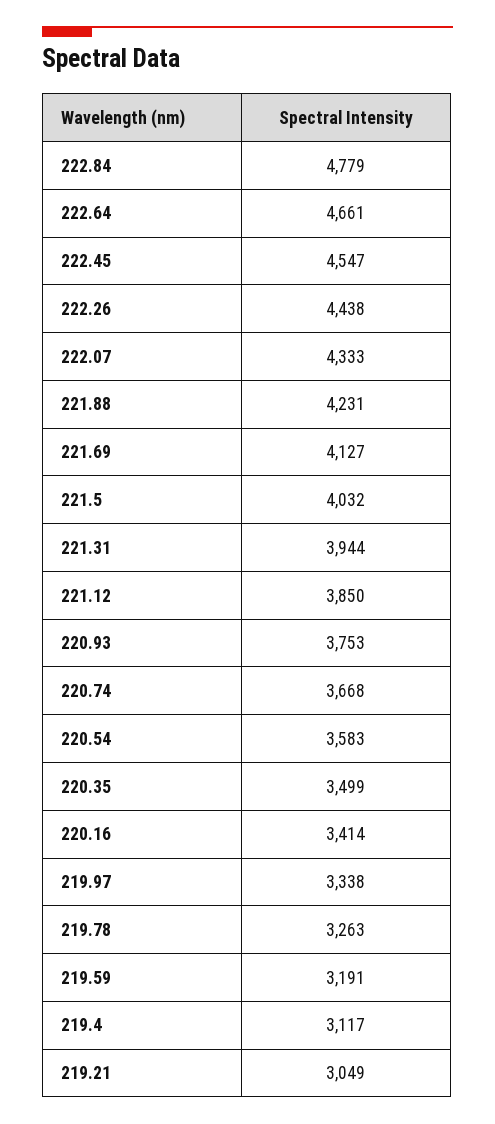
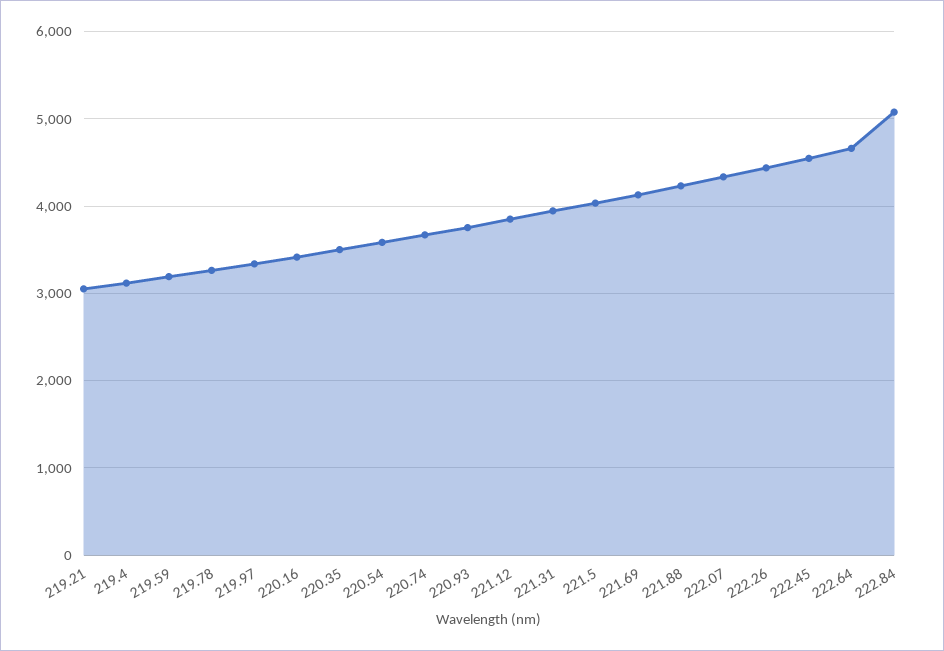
222.84: 4779 -> 5100

